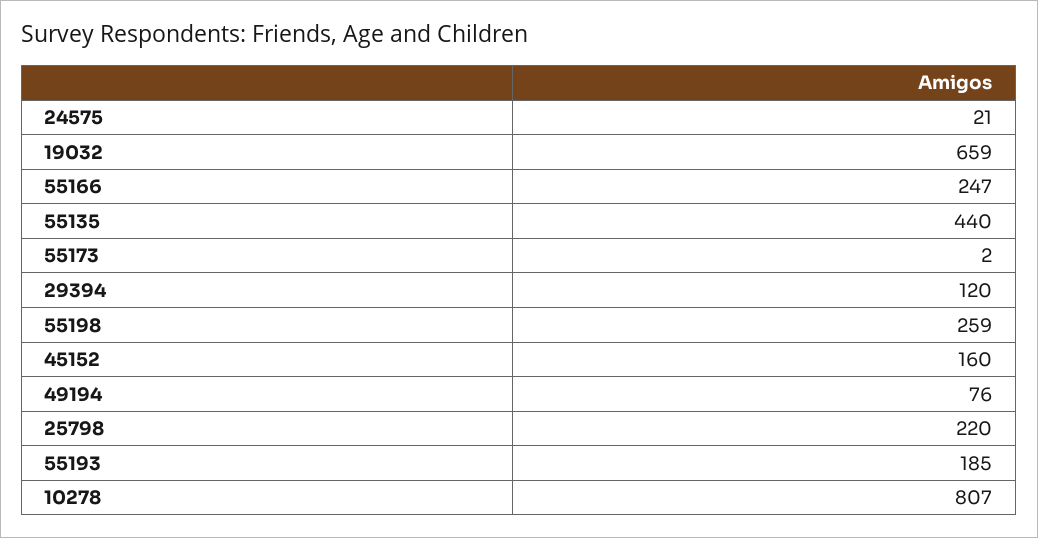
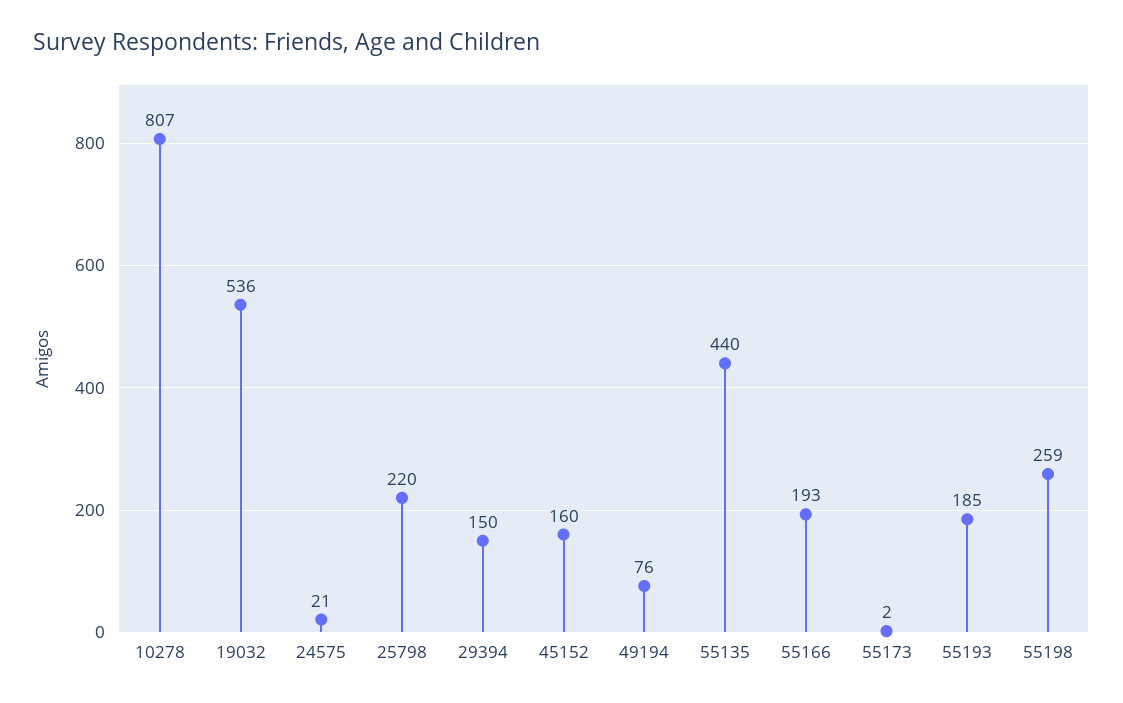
19032: 659 -> 536
55166: 247 -> 193
29394: 120 -> 150

